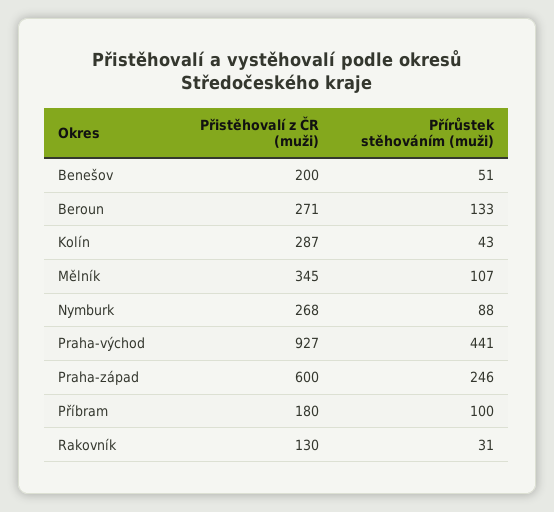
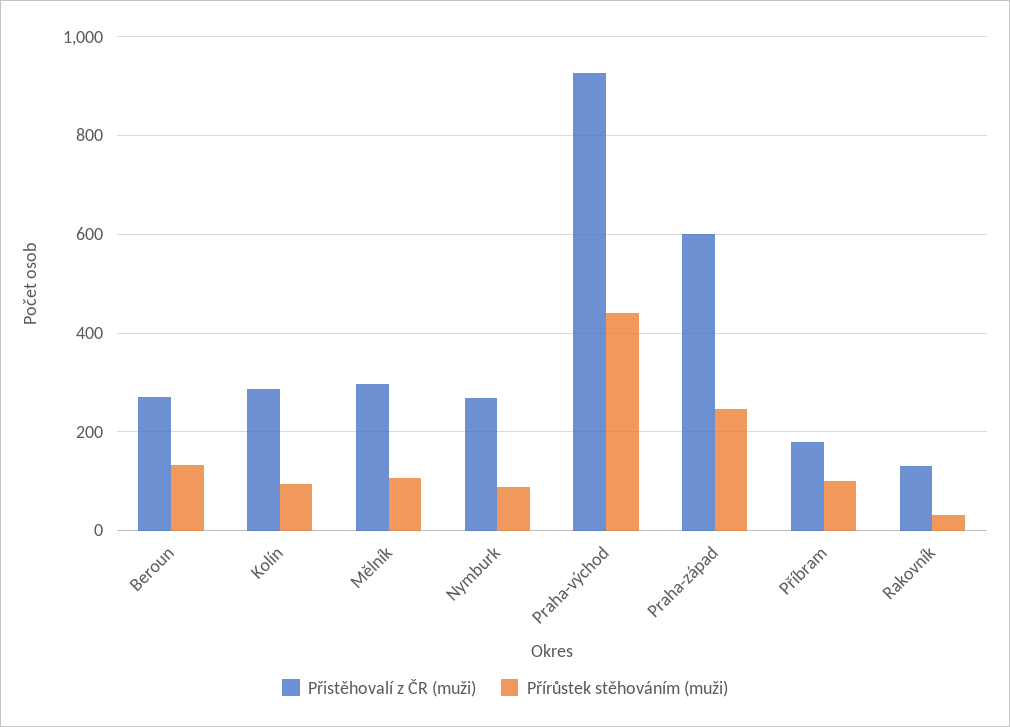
Přistěhovalí z ČR (muži), Benešov: 200 -> none
Přírůstek stěhováním (muži), Benešov: 51 -> none
Přírůstek stěhováním (muži), Kolín: 43 -> 100
Přistěhovalí z ČR (muži), Mělník: 345 -> 300

